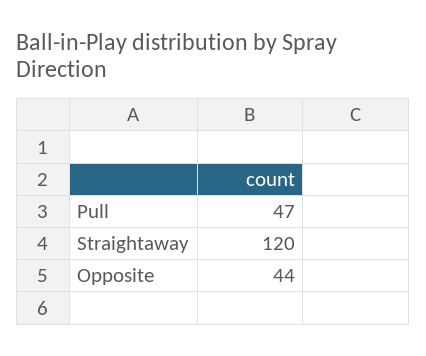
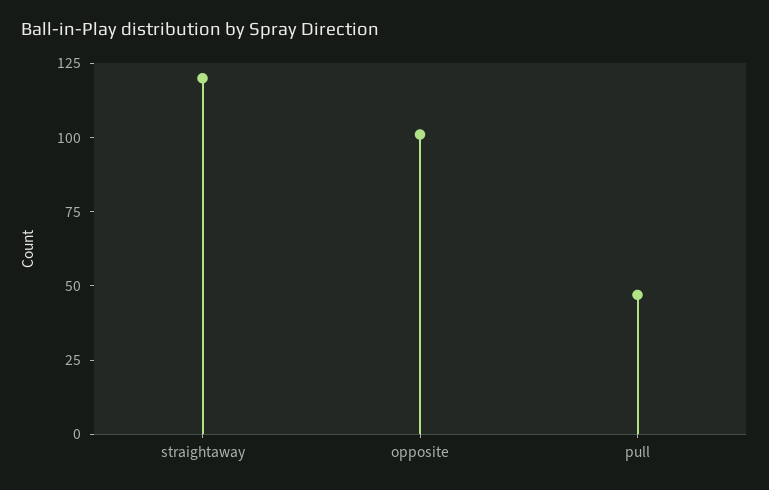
Opposite: 44 -> 100

